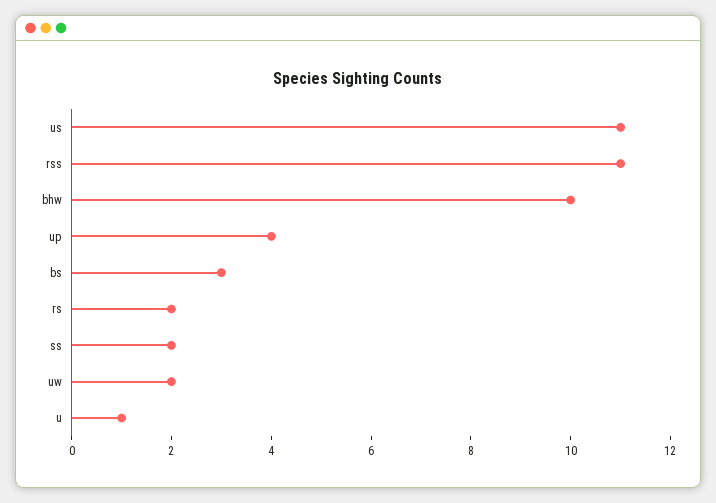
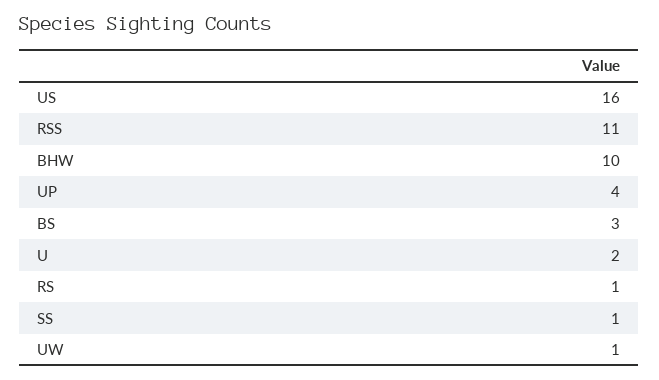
us: 11 -> 16
rs: 2 -> 1
ss: 2 -> 1
uw: 2 -> 1
u: 1 -> 2

